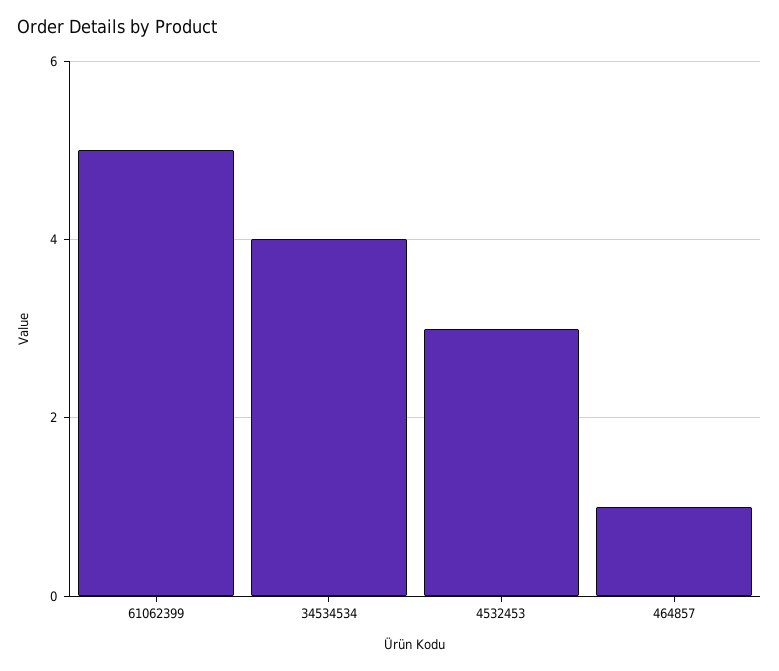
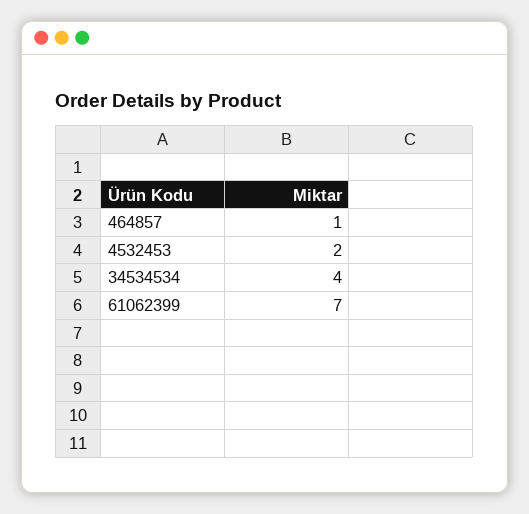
61062399: 5 -> 7
4532453: 3 -> 2

